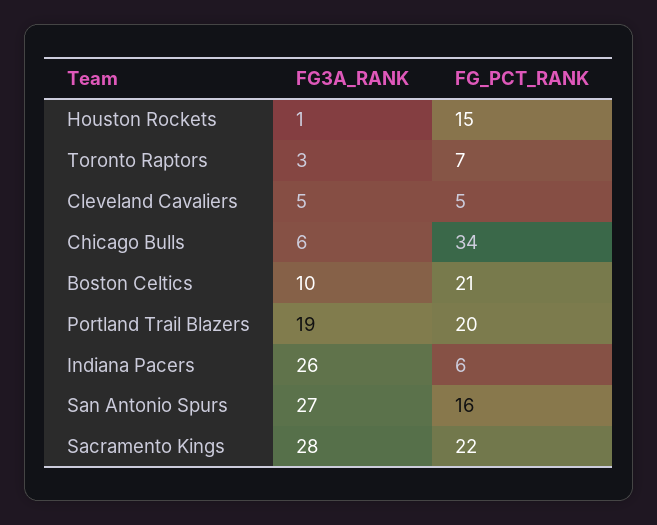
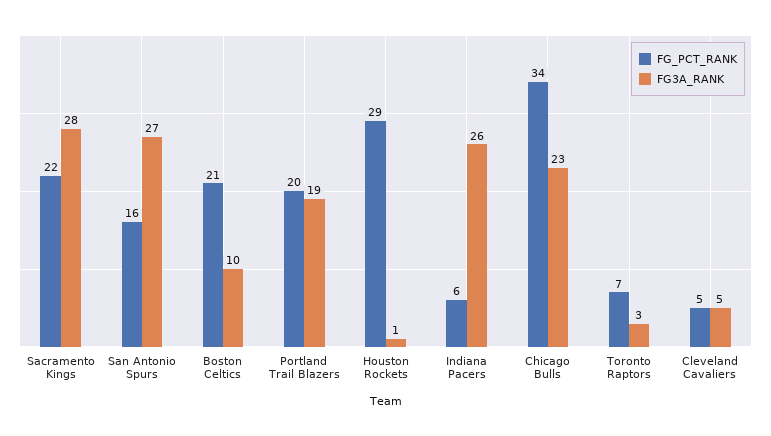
FG_PCT_RANK, Houston Rockets: 15 -> 29
FG3A_RANK, Chicago Bulls: 6 -> 23

